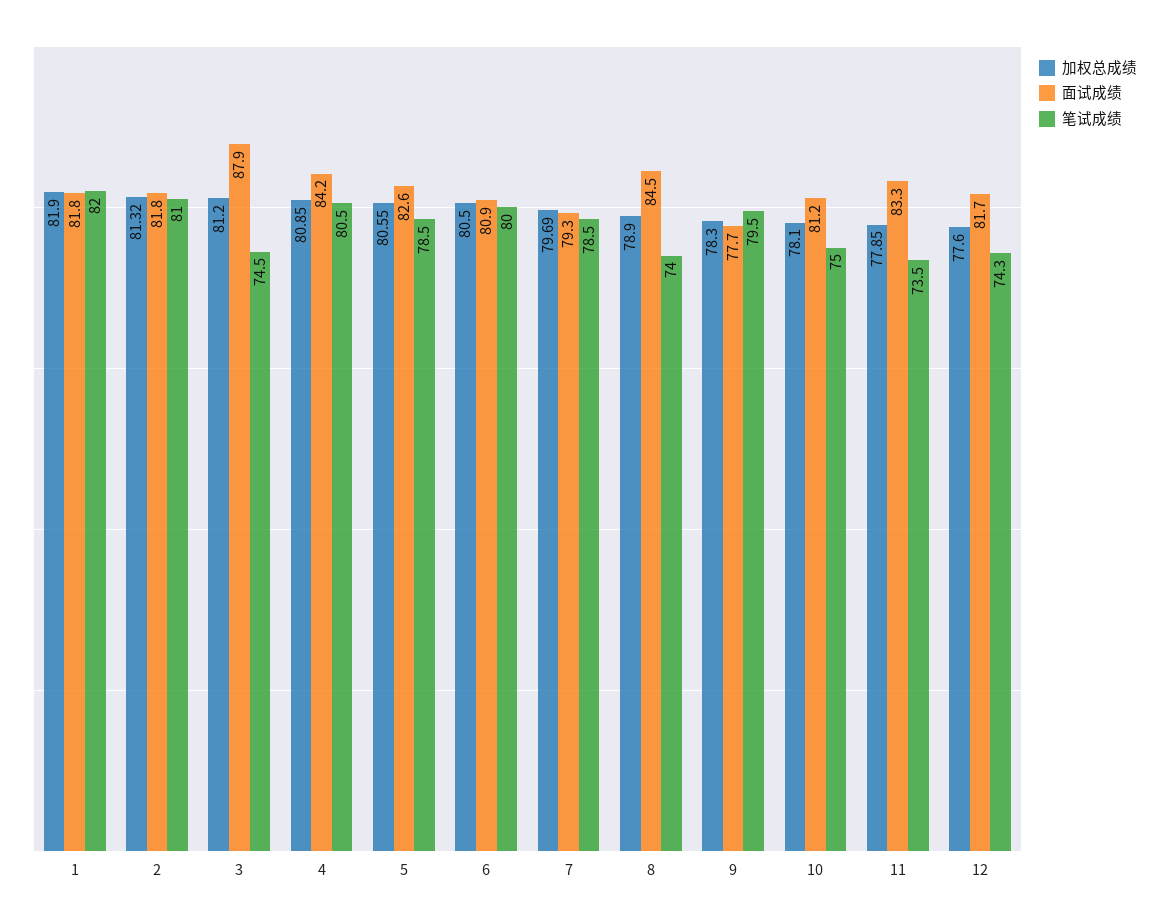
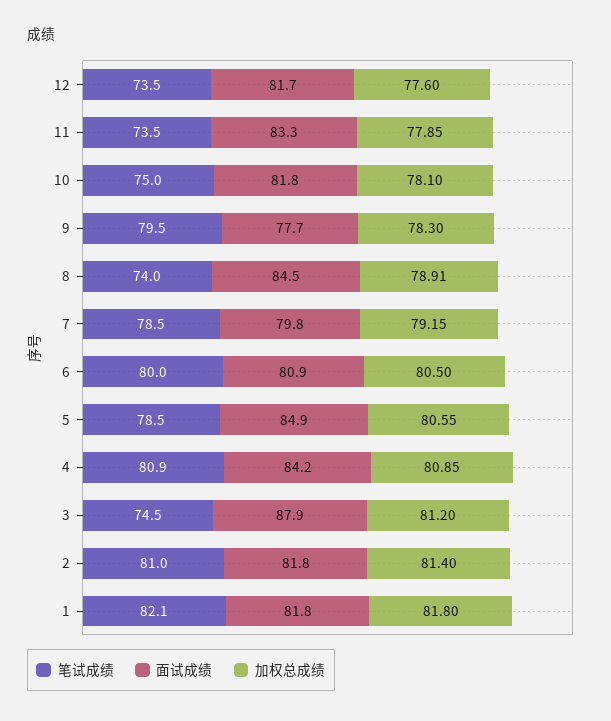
加权总成绩, 1: 81.9 -> 81.8
笔试成绩, 1: 82 -> 82.1
加权总成绩, 2: 81.32 -> 81.4
笔试成绩, 4: 80.5 -> 80.9
面试成绩, 5: 82.6 -> 84.9
加权总成绩, 7: 79.69 -> 79.15
面试成绩, 7: 79.3 -> 79.8
加权总成绩, 8: 78.9 -> 78.91
面试成绩, 10: 81.2 -> 81.8
笔试成绩, 12: 74.3 -> 73.5

